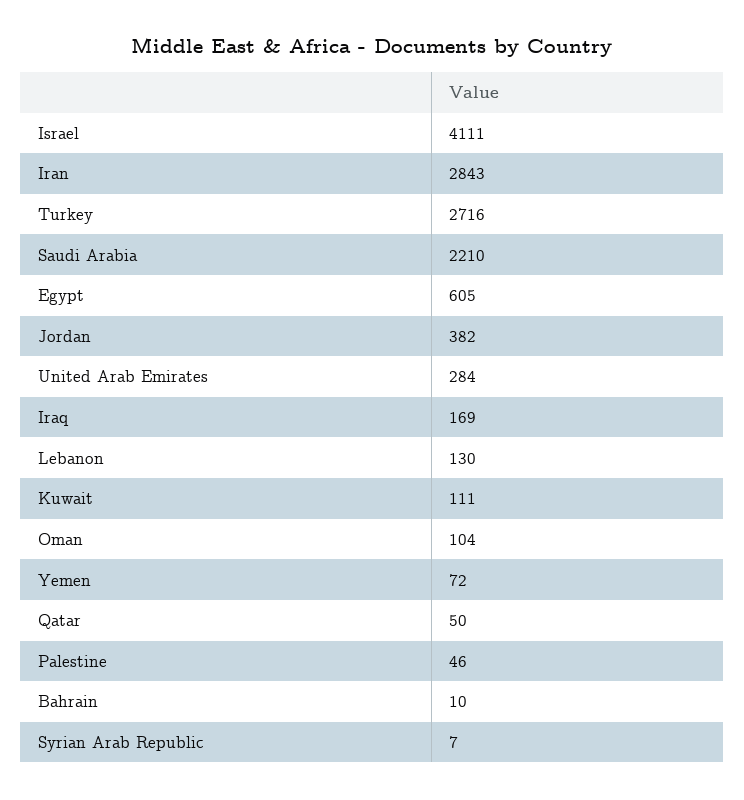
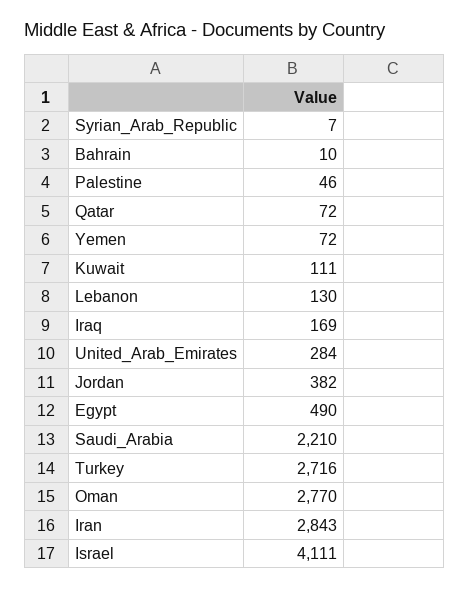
Egypt: 605 -> 490
Oman: 104 -> 2770
Qatar: 50 -> 72

